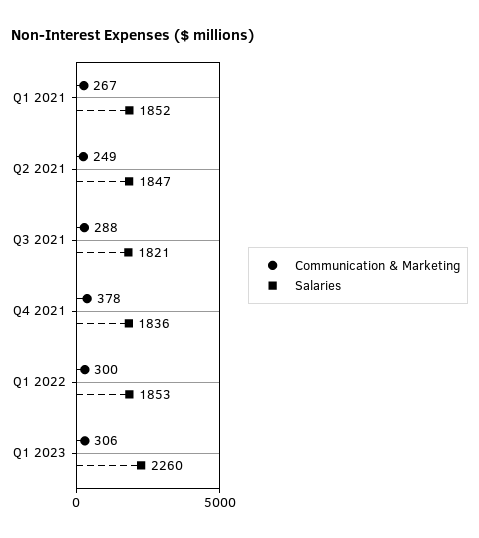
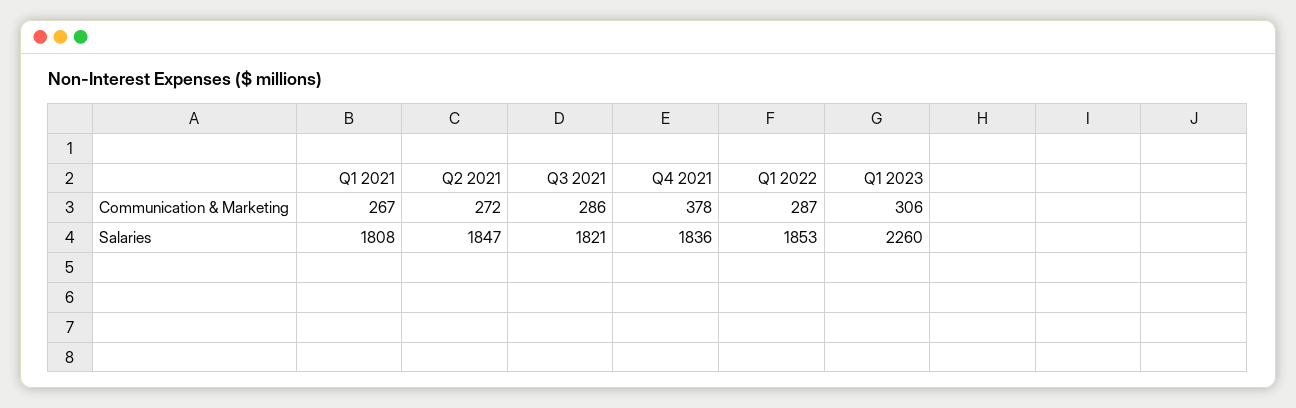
Salaries, Q1 2021: 1852 -> 1808
Communication & Marketing, Q2 2021: 249 -> 272
Communication & Marketing, Q3 2021: 288 -> 286
Communication & Marketing, Q1 2022: 300 -> 287

